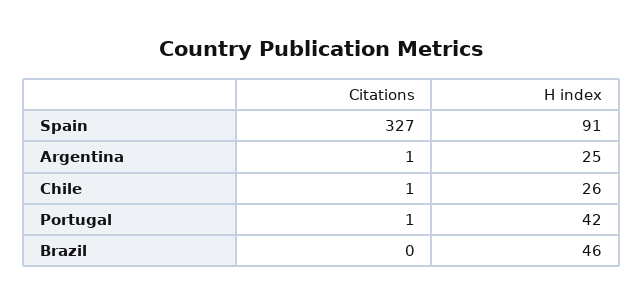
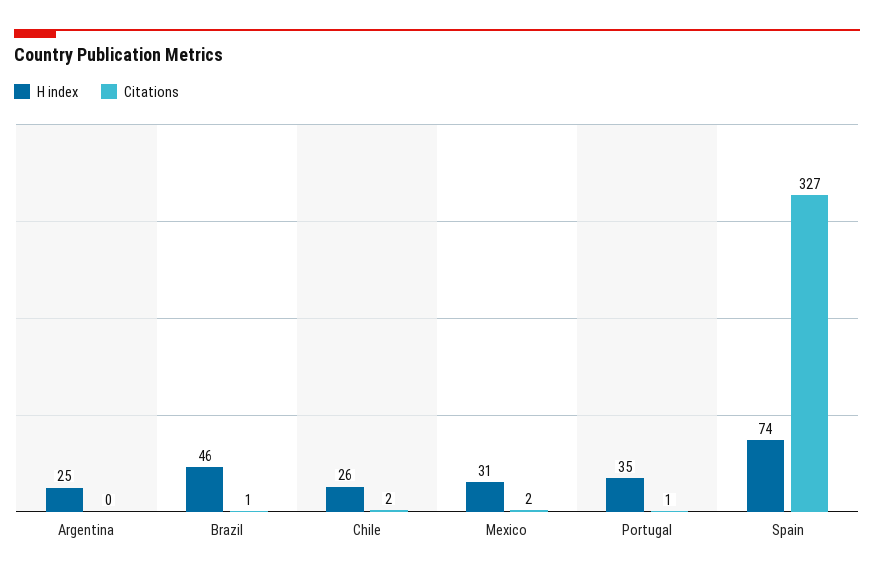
H index, Spain: 91 -> 74
Citations, Argentina: 1 -> 0
Citations, Chile: 1 -> 2
H index, Portugal: 42 -> 35
Citations, Brazil: 0 -> 1
H index, Mexico: none -> 31
Citations, Mexico: none -> 2

